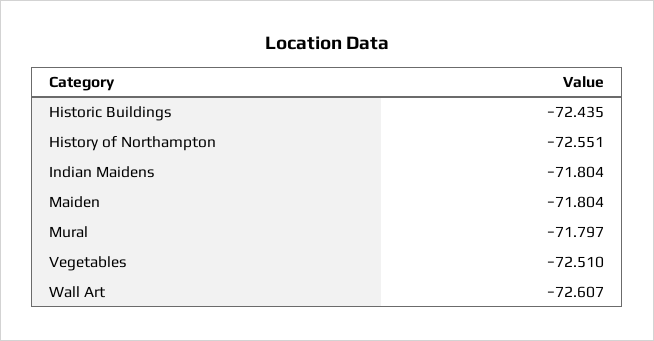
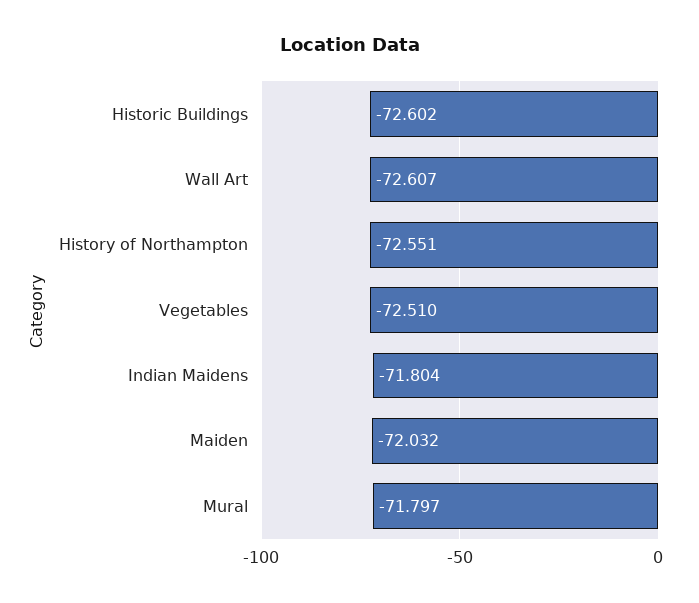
Historic Buildings: -72.435 -> -72.602
Maiden: -71.804 -> -72.032

